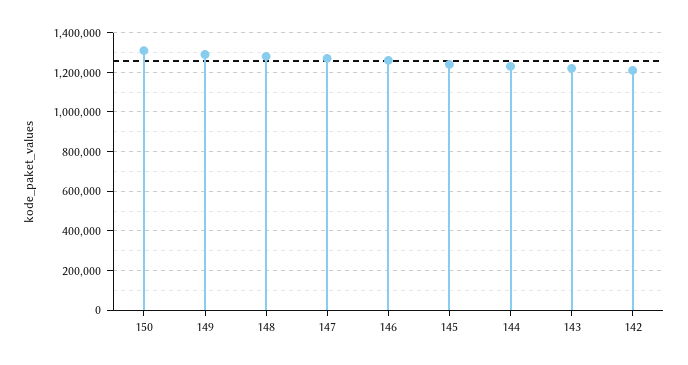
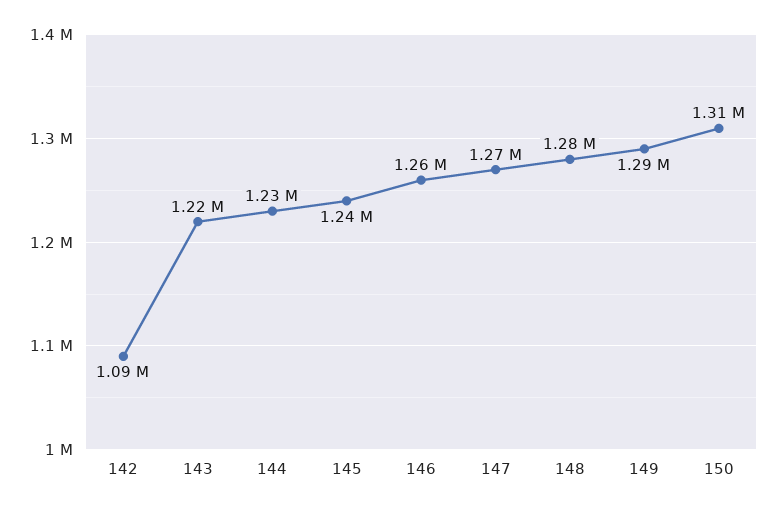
142: 1200000 -> 1090000

